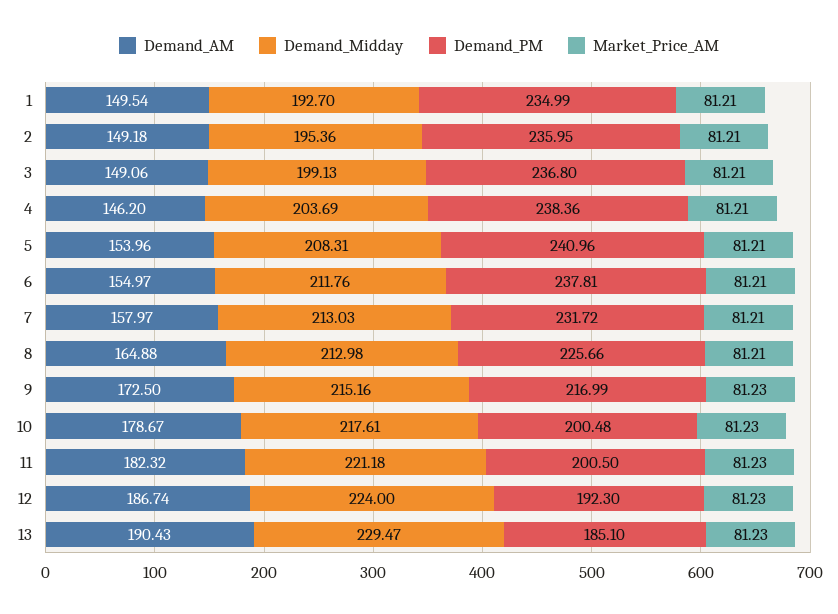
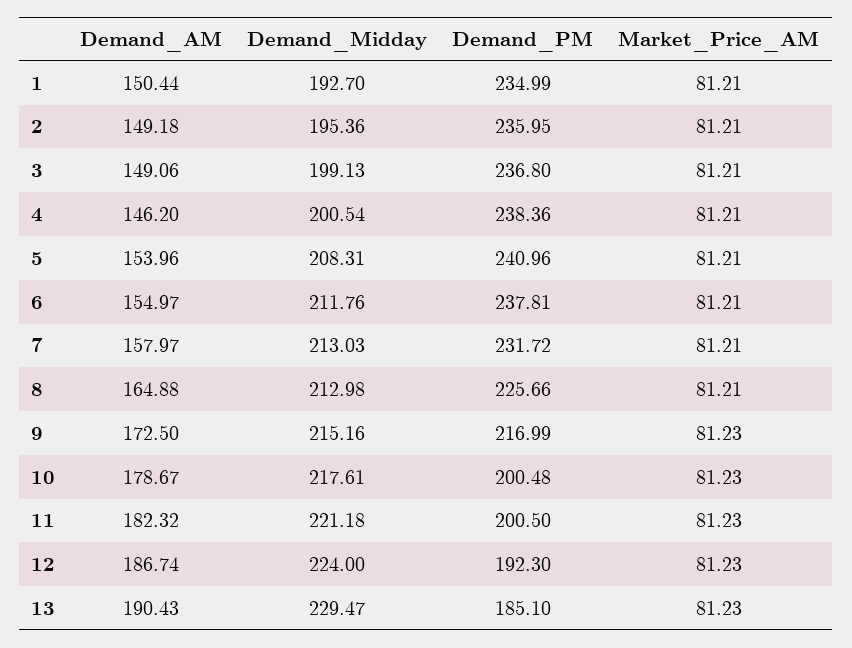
Demand_AM, 1: 149.54 -> 150.44
Demand_Midday, 4: 203.69 -> 200.54

